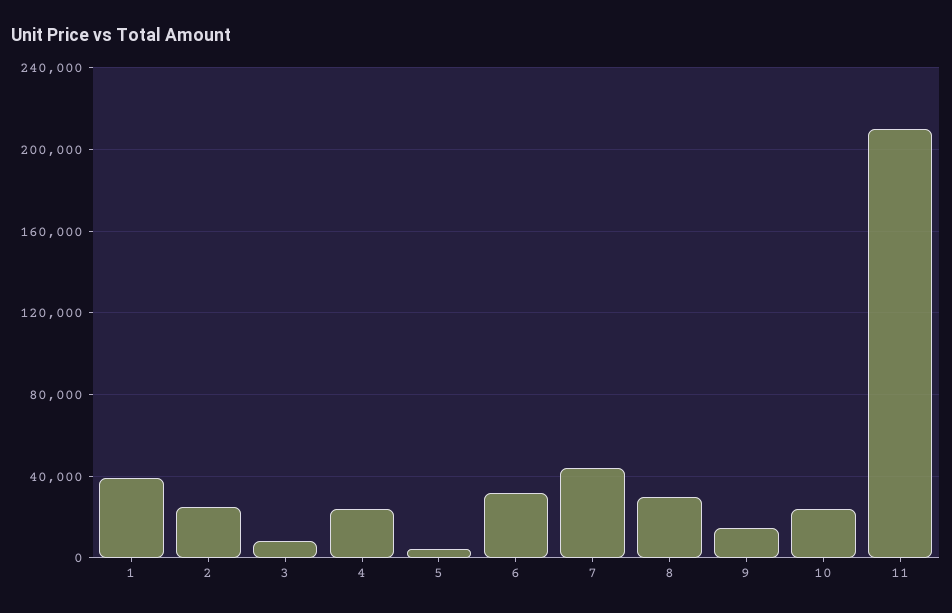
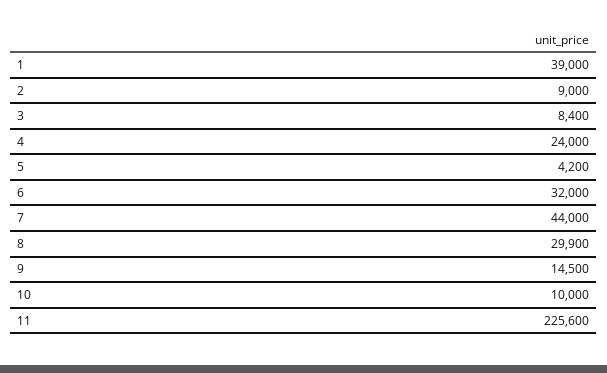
2: 25000 -> 9000
10: 25000 -> 10000
11: 210000 -> 225600

